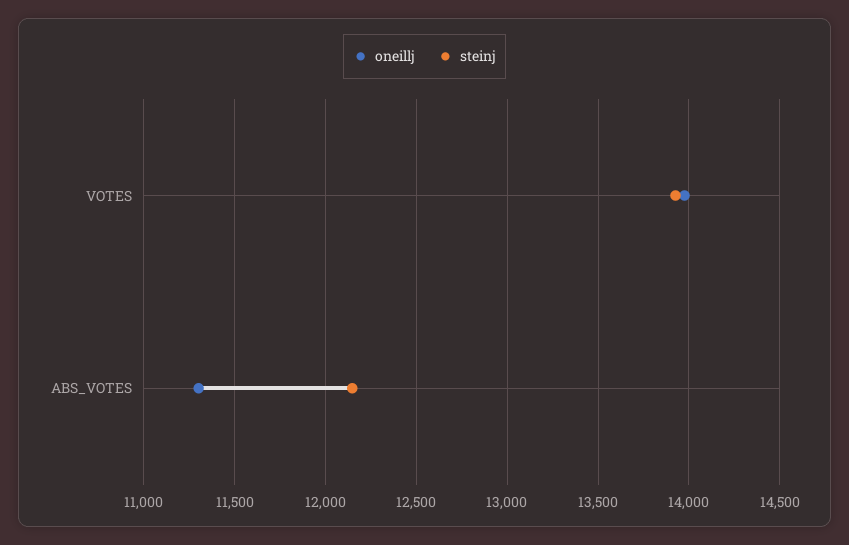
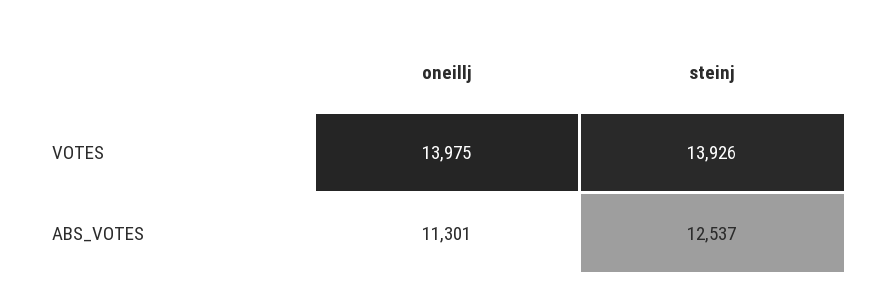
steinj, ABS_VOTES: 12150 -> 12537

